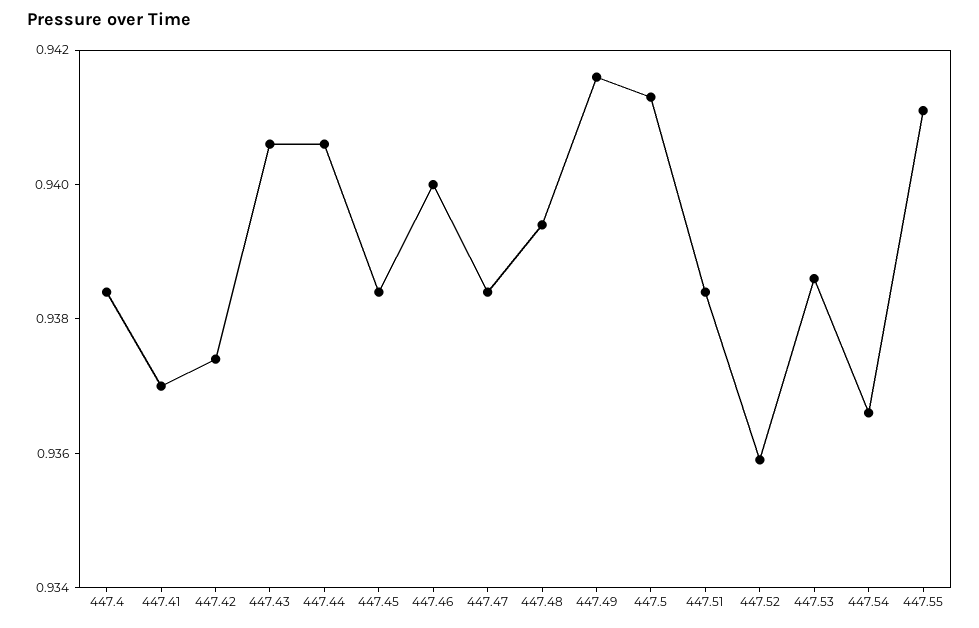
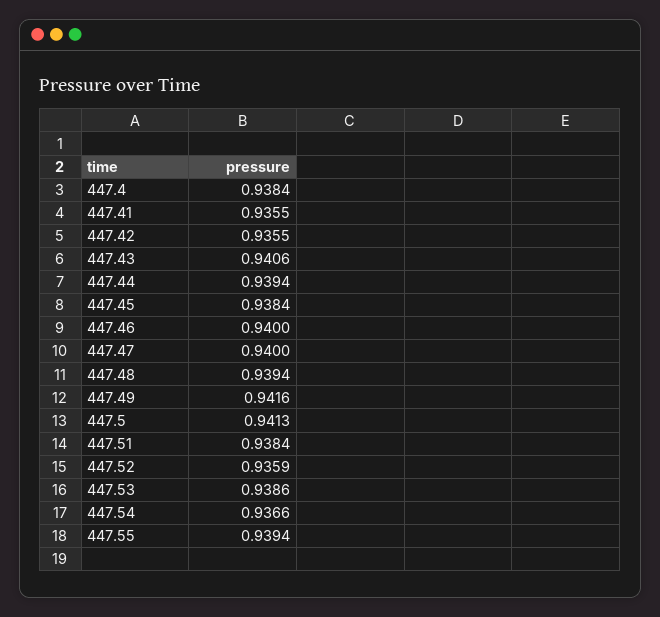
447.41: 0.937 -> 0.9355
447.42: 0.9375 -> 0.9355
447.44: 0.9405 -> 0.9394
447.47: 0.9385 -> 0.94
447.55: 0.941 -> 0.9394

